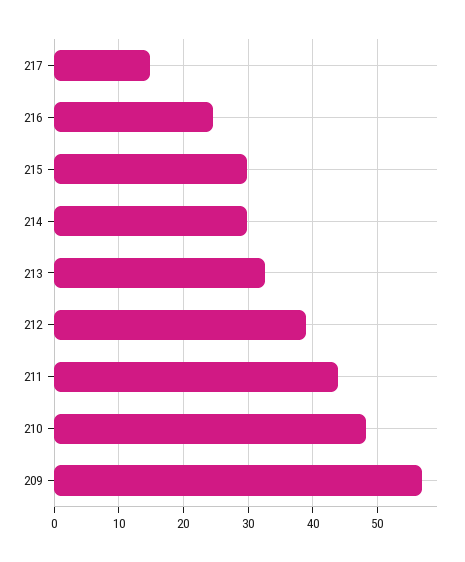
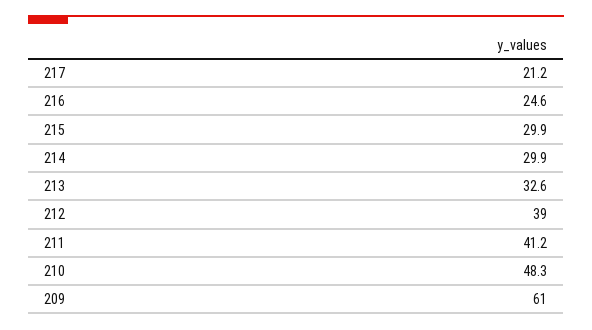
217: 15 -> 21.2
211: 44 -> 41.2
209: 57 -> 61

